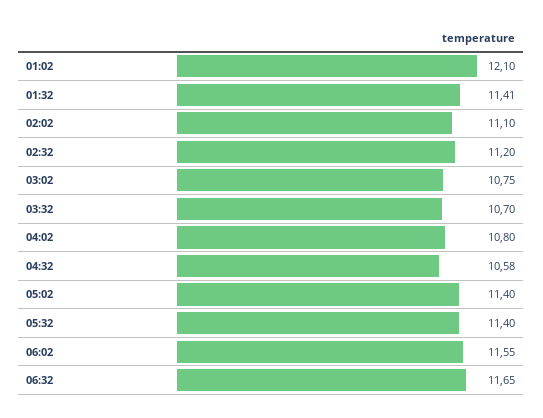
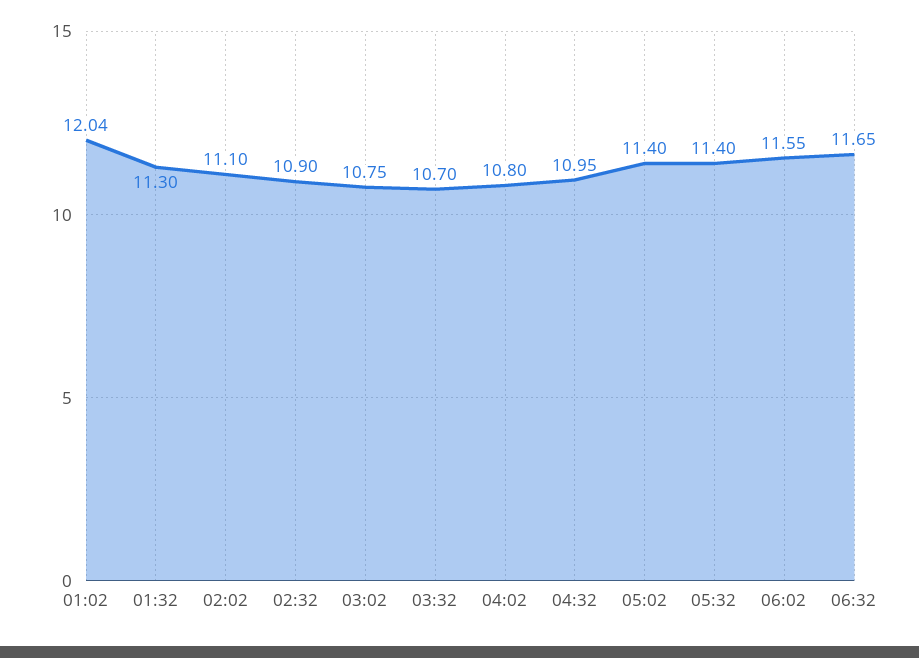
01:02: 12.1 -> 12.04
01:32: 11.41 -> 11.3
02:32: 11.2 -> 10.9
04:32: 10.58 -> 10.95

